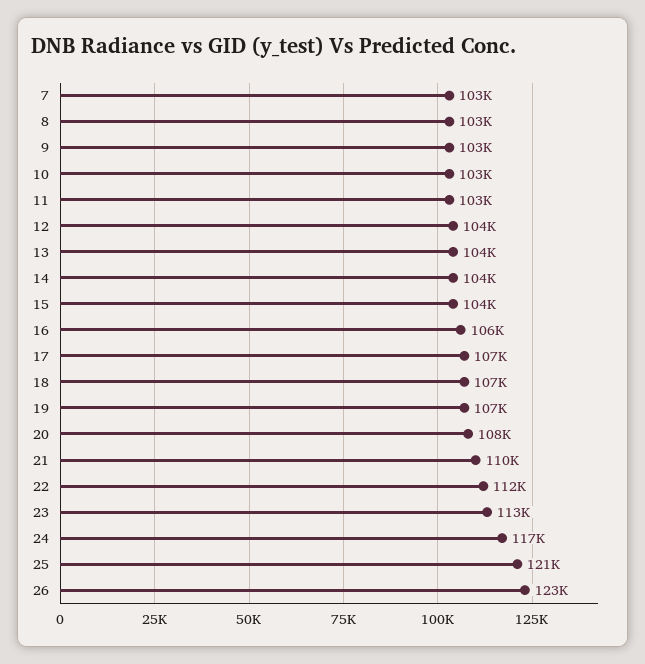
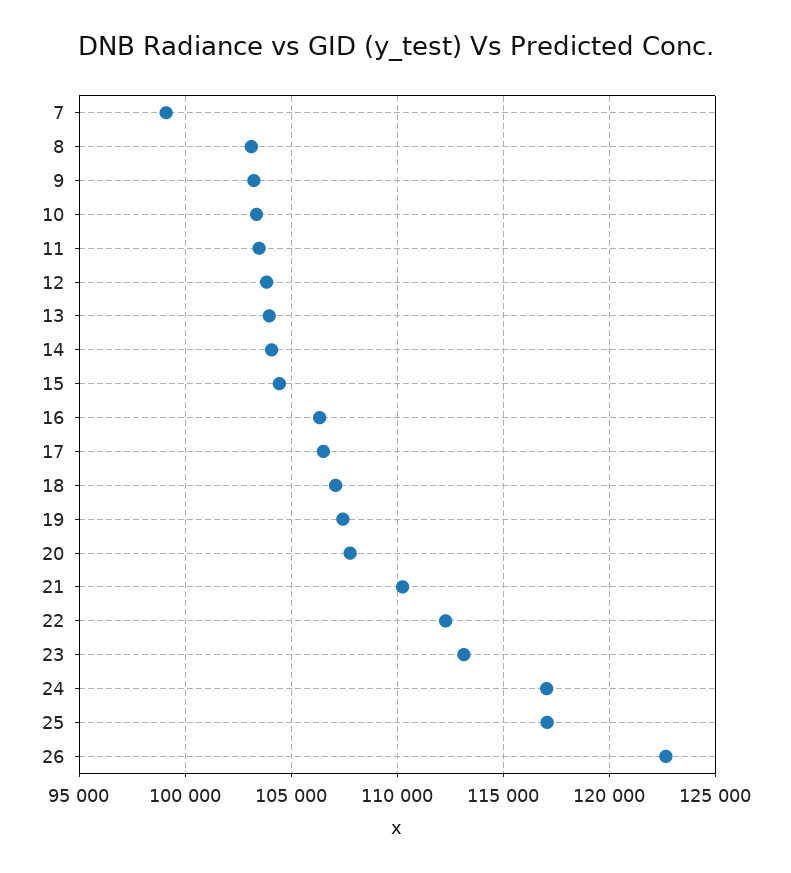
7: 103000 -> 99000
25: 121000 -> 117000

